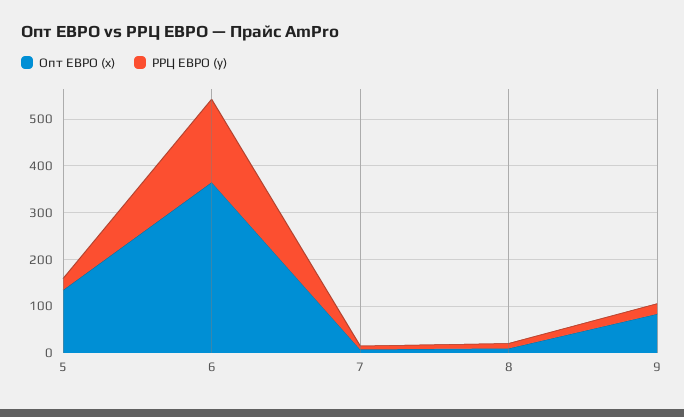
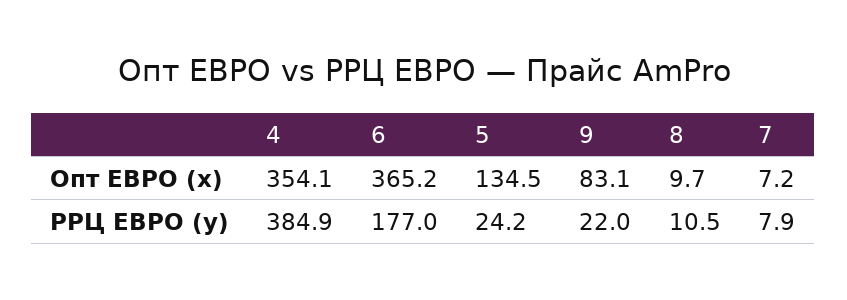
Опт ЕВРО (x), 4: none -> 354.1
РРЦ ЕВРО (y), 4: none -> 384.9

